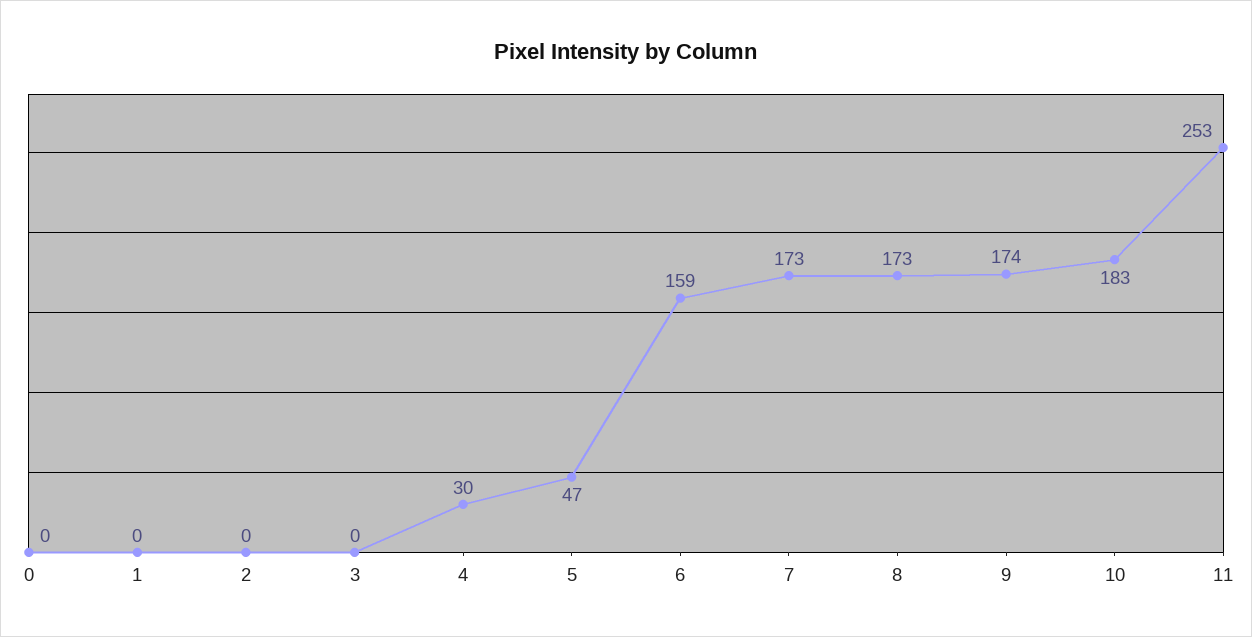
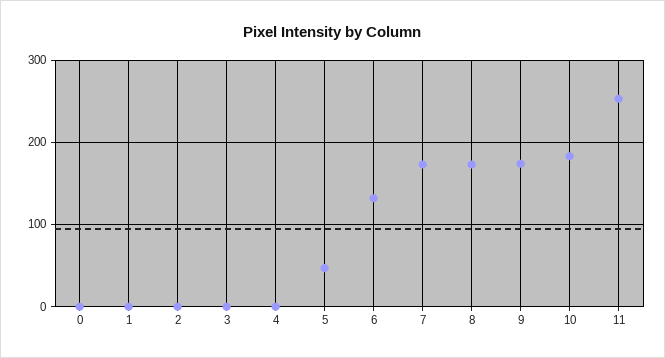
4: 30 -> 0
6: 159 -> 130

